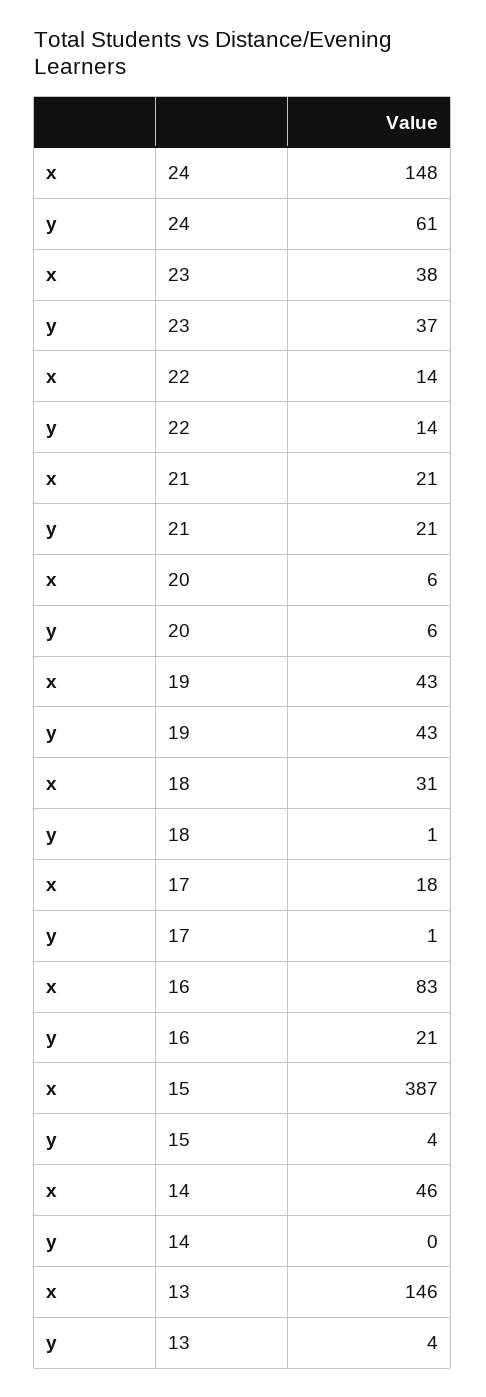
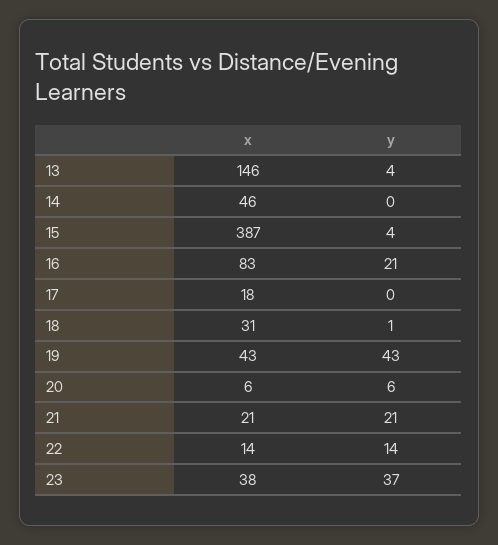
x, 24: 148 -> none
y, 24: 61 -> none
y, 17: 1 -> 0

